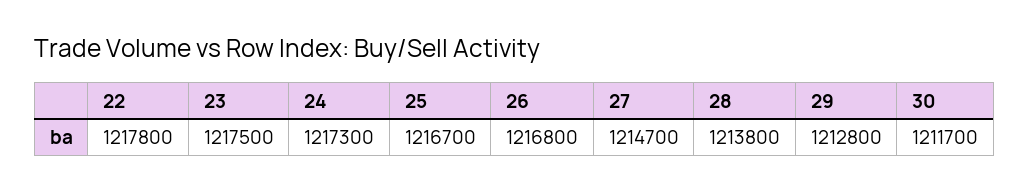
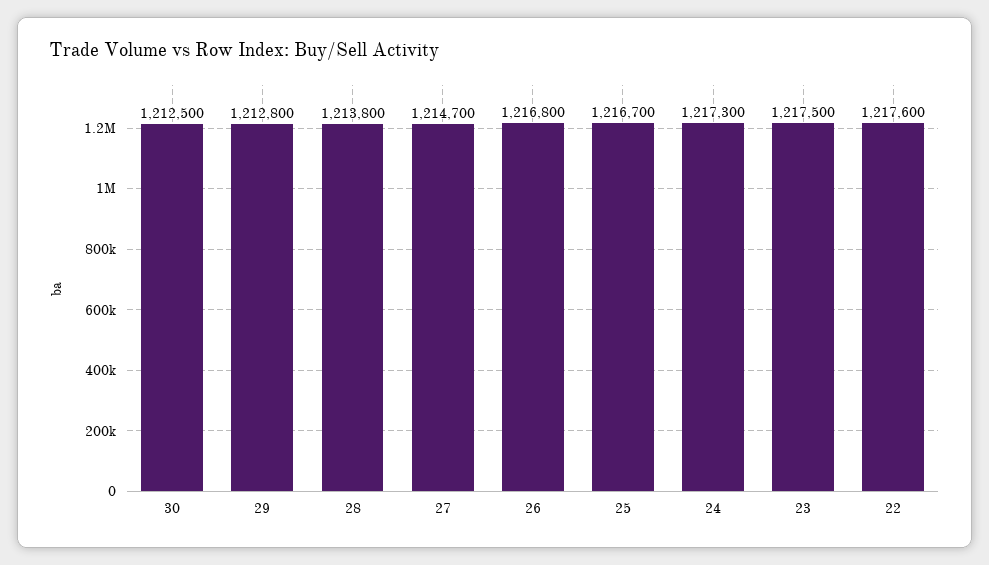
22: 1217800 -> 1217600
30: 1211700 -> 1212500

